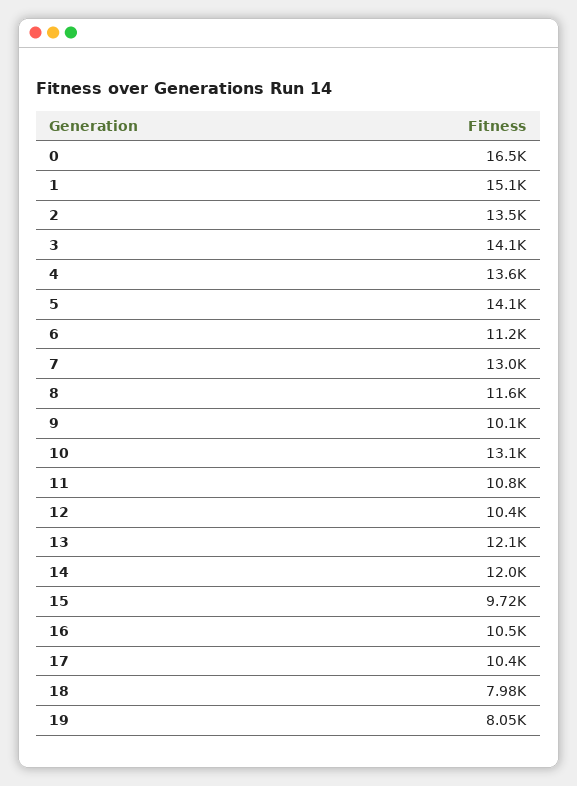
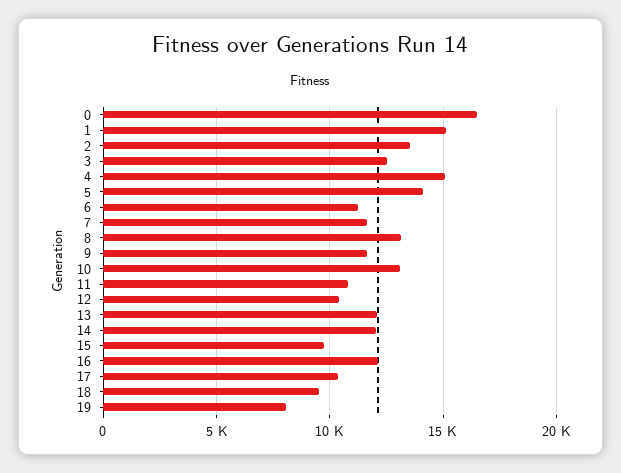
3: 14100 -> 12500
4: 13600 -> 15000
7: 13000 -> 11500
8: 11600 -> 13000
9: 10100 -> 11500
16: 10500 -> 12000
18: 7980 -> 9500

